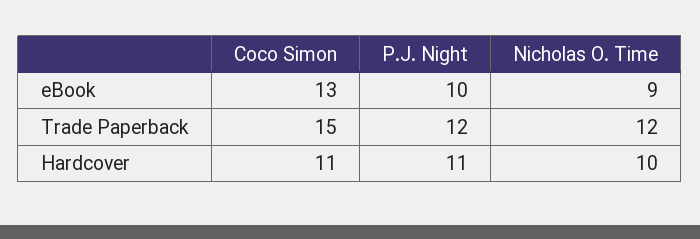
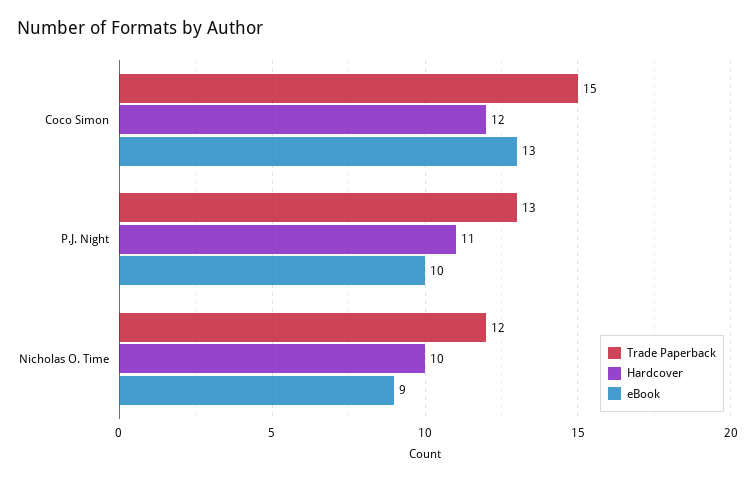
Trade Paperback, P.J. Night: 12 -> 13
Hardcover, Coco Simon: 11 -> 12

